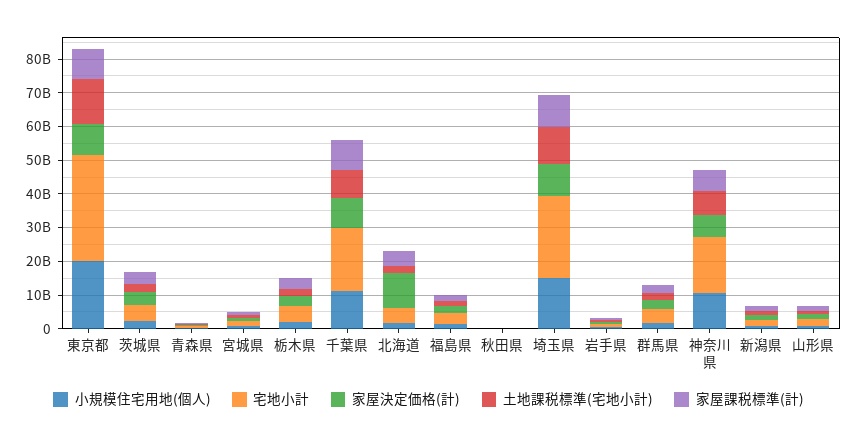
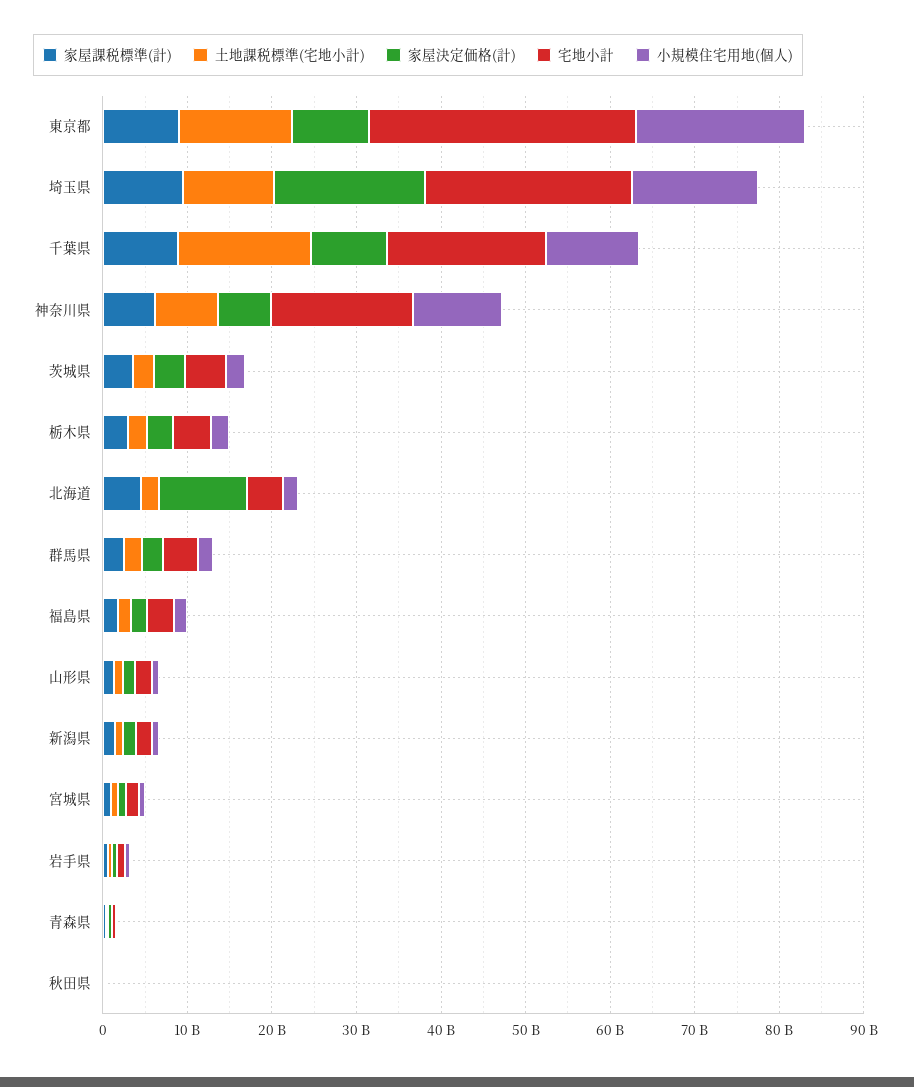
土地課税標準(宅地小計), 千葉県: 7500000000 -> 16000000000
家屋決定価格(計), 埼玉県: 10000000000 -> 18000000000

